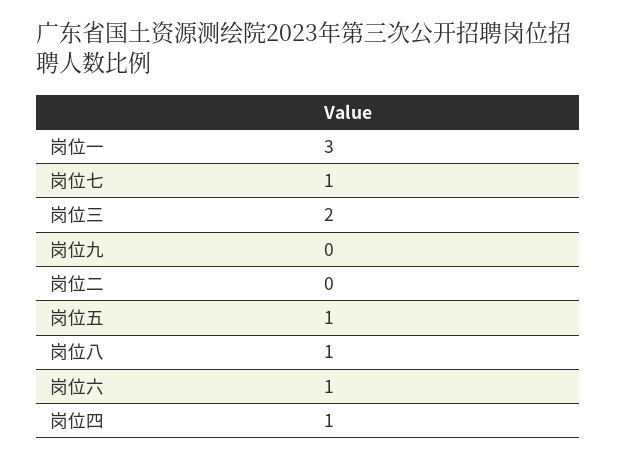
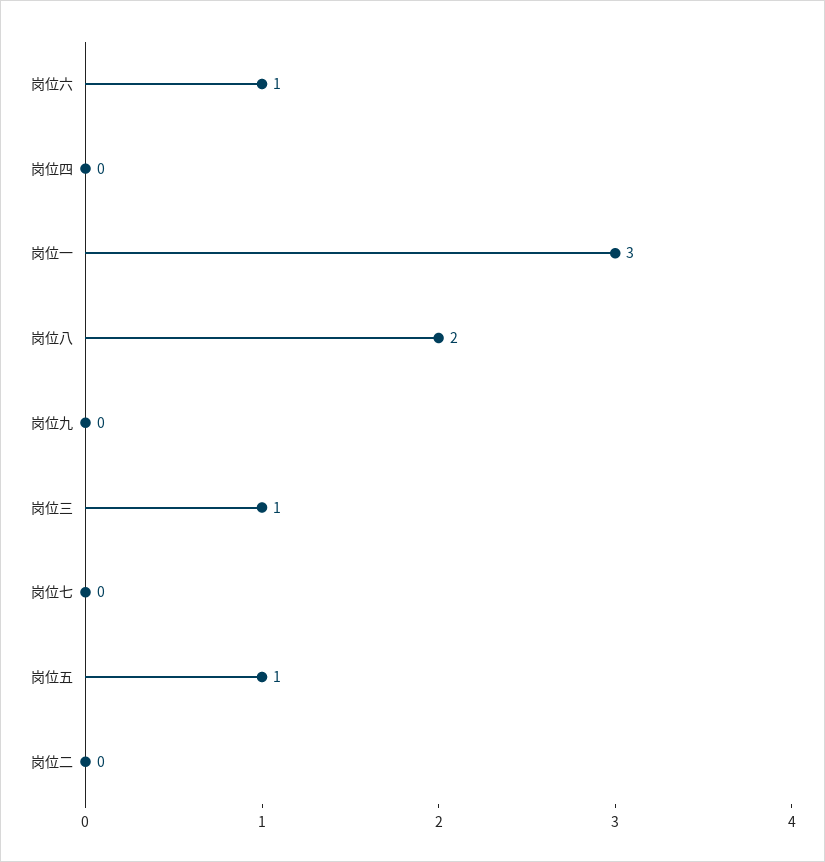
岗位七: 1 -> 0
岗位三: 2 -> 1
岗位八: 1 -> 2
岗位四: 1 -> 0

